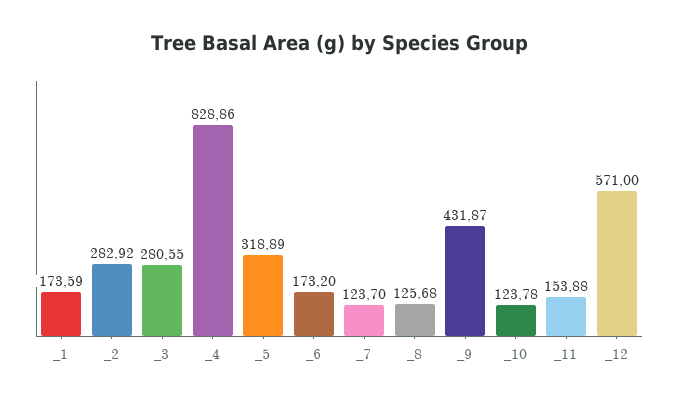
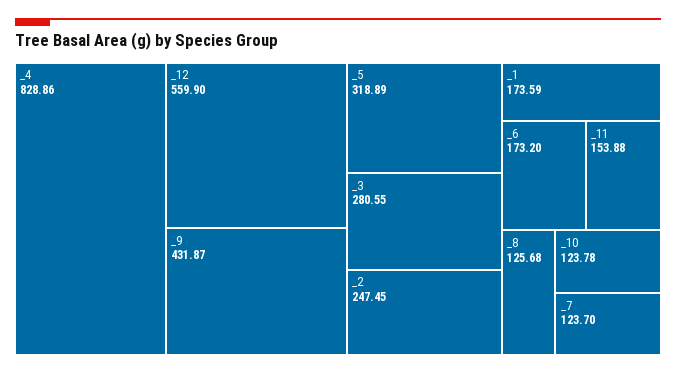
_2: 282.92 -> 247.45
_12: 571 -> 559.9

